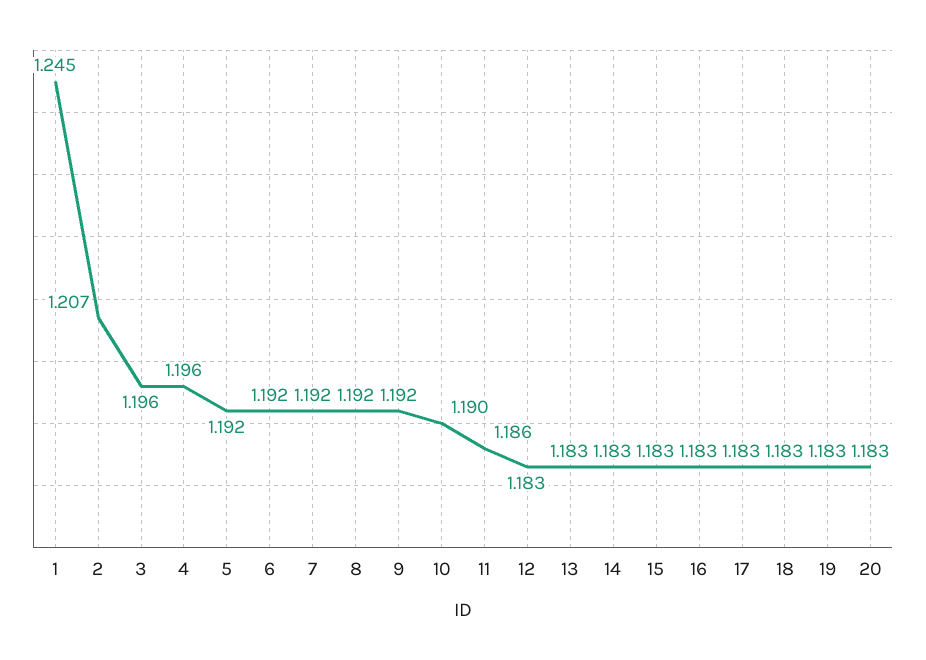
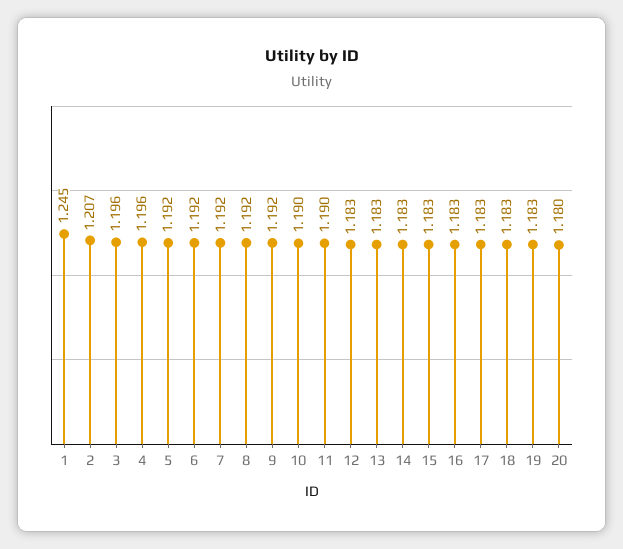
11: 1.186 -> 1.19
20: 1.183 -> 1.18

